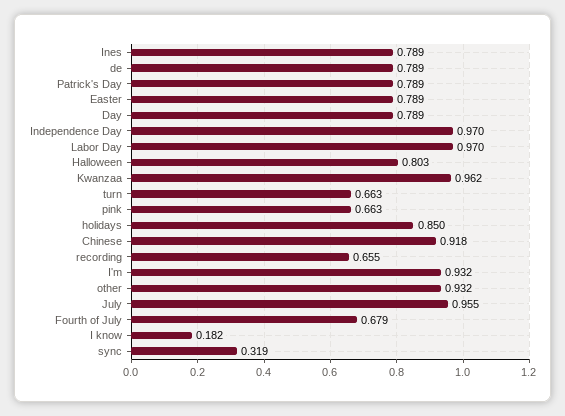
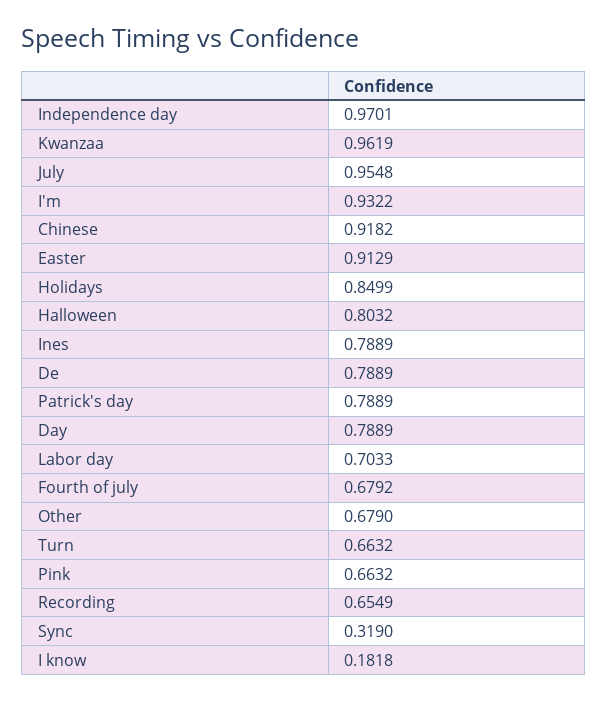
Easter: 0.789 -> 0.9129
Labor Day: 0.97 -> 0.7033
other: 0.932 -> 0.679

